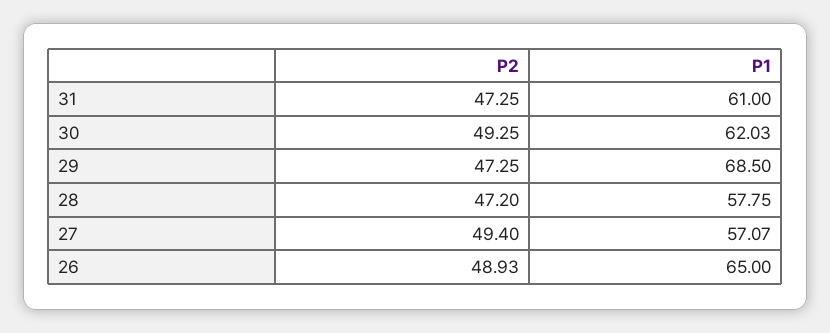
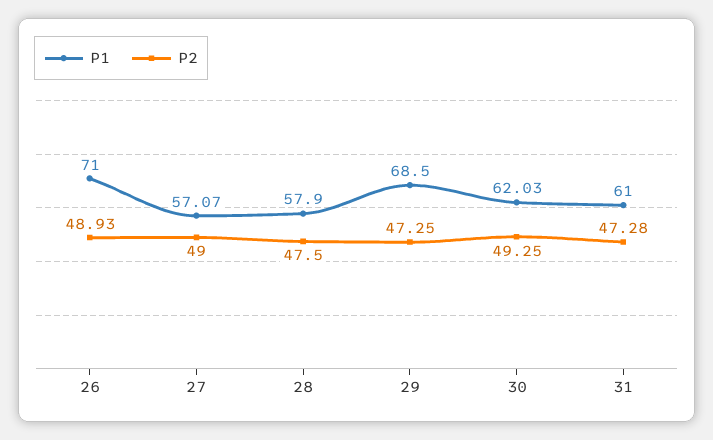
P2, 31: 47.25 -> 47.28
P2, 28: 47.2 -> 47.5
P1, 28: 57.75 -> 57.9
P2, 27: 49.4 -> 49
P1, 26: 65 -> 71

